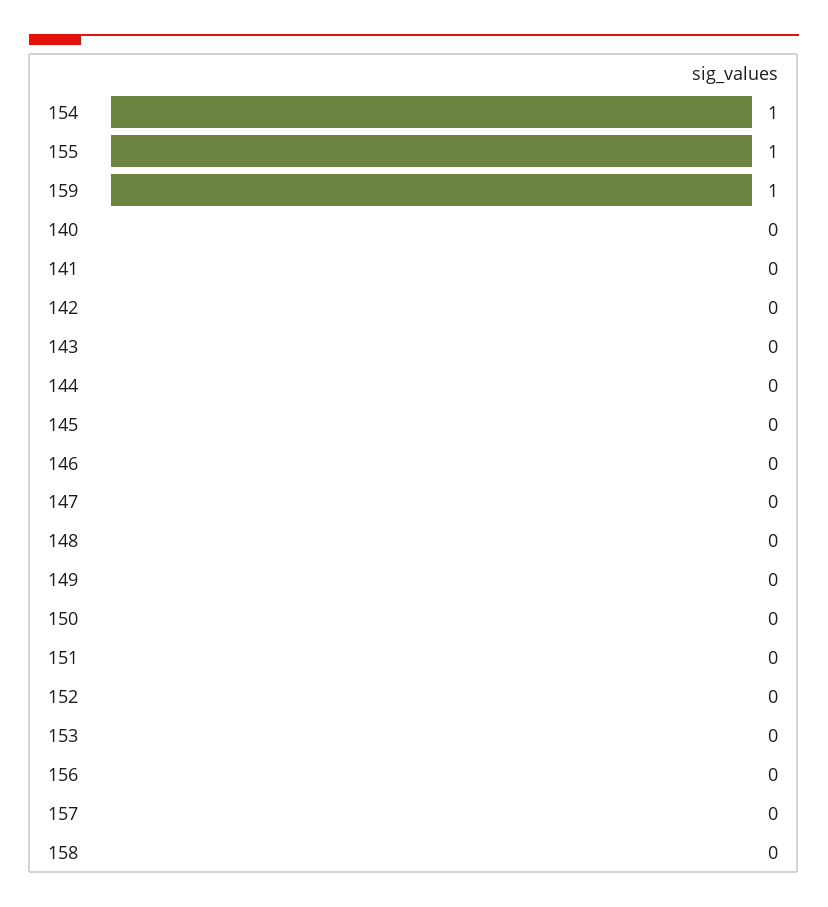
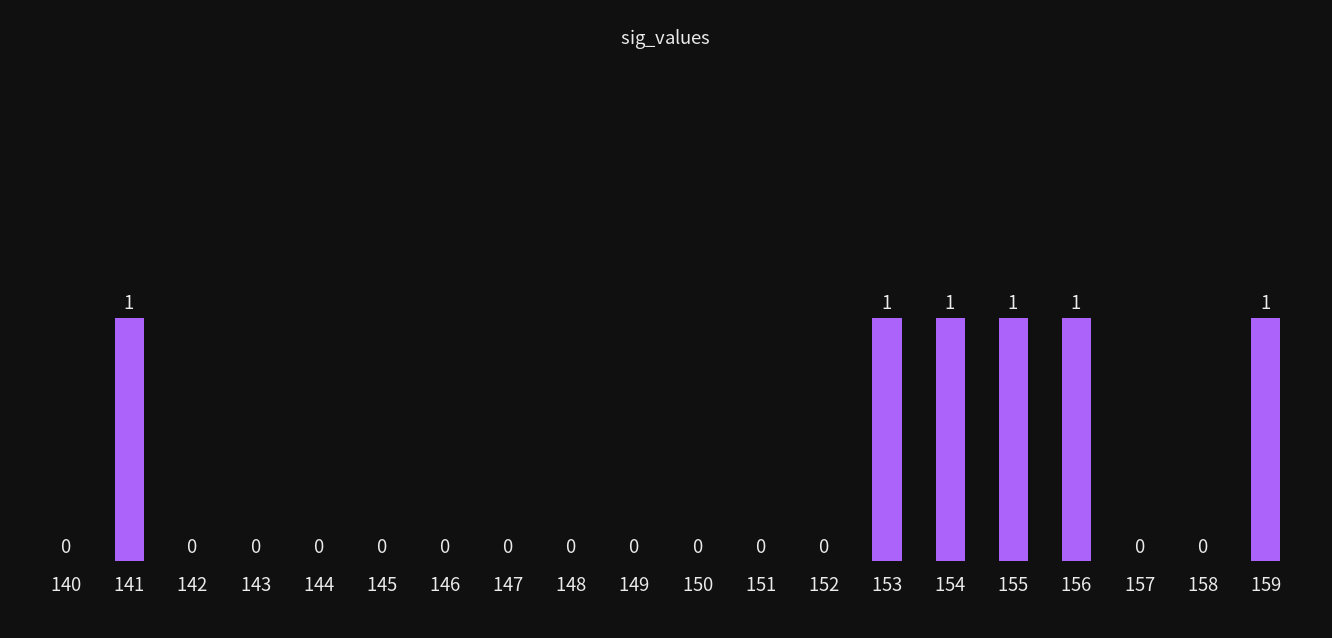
141: 0 -> 1
153: 0 -> 1
156: 0 -> 1

